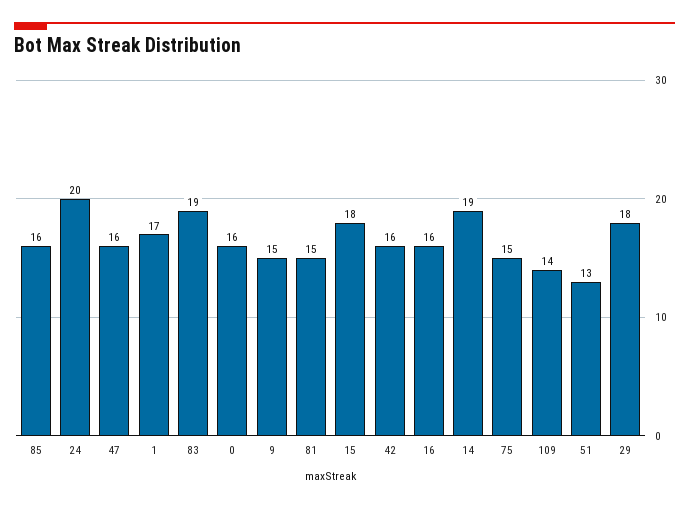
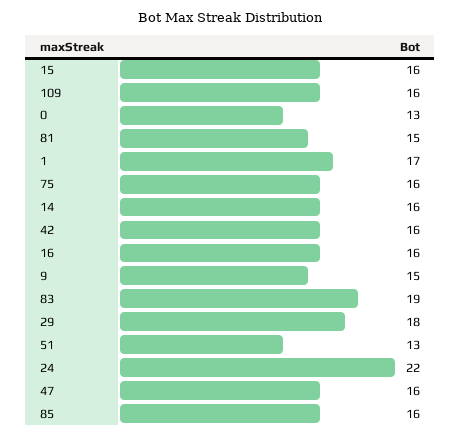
24: 20 -> 22
0: 16 -> 13
15: 18 -> 16
14: 19 -> 16
75: 15 -> 16
109: 14 -> 16

